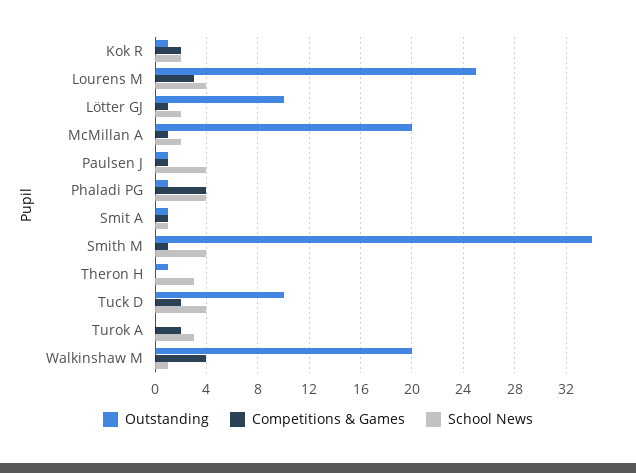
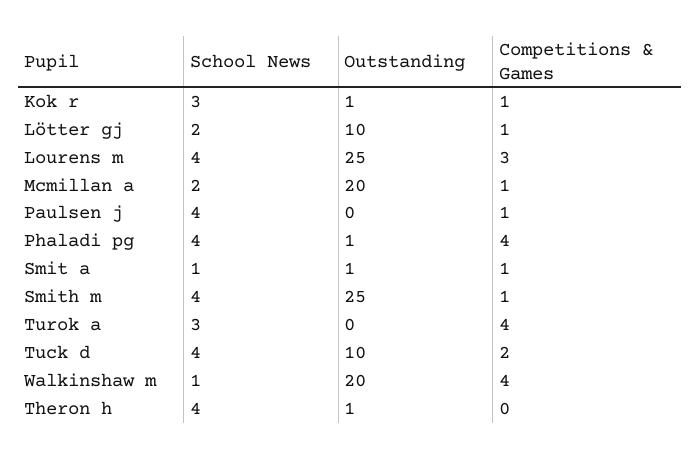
Competitions & Games, Kok R: 2 -> 1
School News, Kok R: 2 -> 3
Outstanding, Paulsen J: 1 -> 0
Outstanding, Smith M: 34 -> 25
School News, Theron H: 3 -> 4
Competitions & Games, Turok A: 2 -> 4

